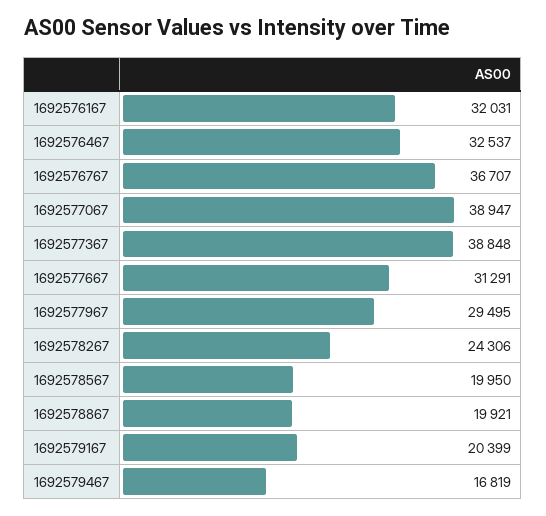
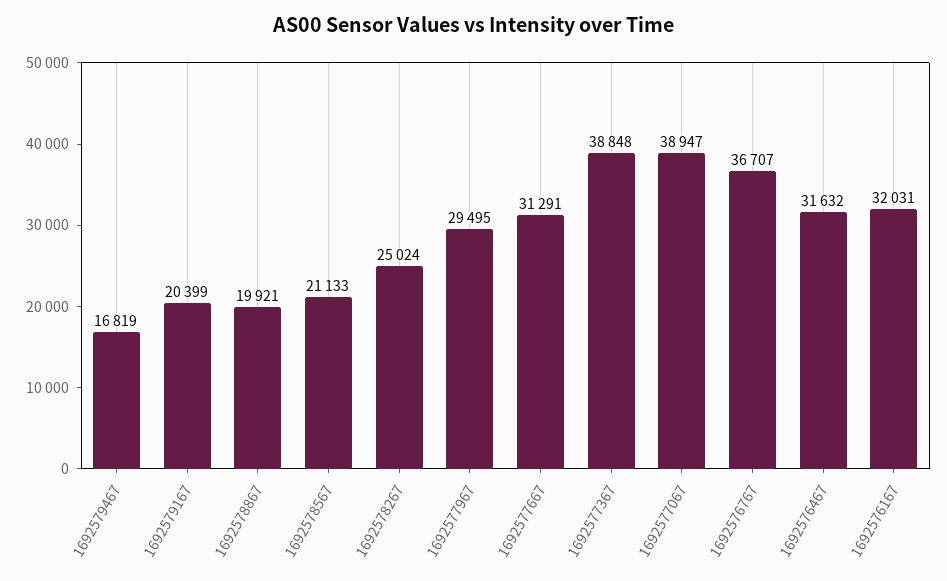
1692576467: 32537 -> 31632
1692578267: 24306 -> 25024
1692578567: 19950 -> 21133

